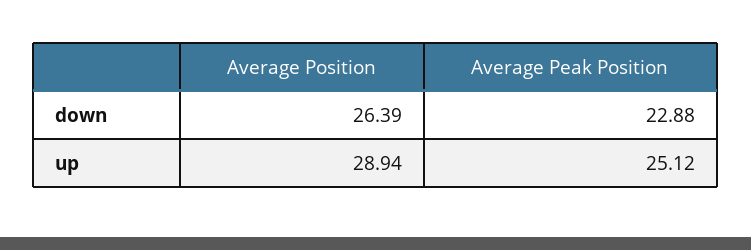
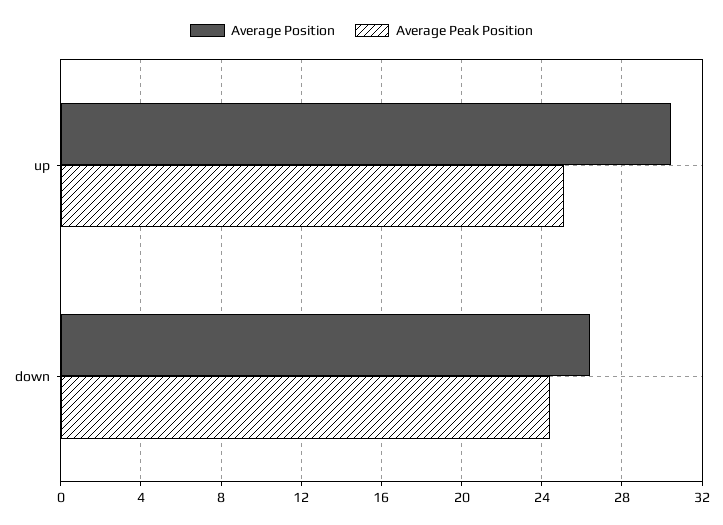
Average Peak Position, down: 22.88 -> 24.5
Average Position, up: 28.94 -> 30.5

